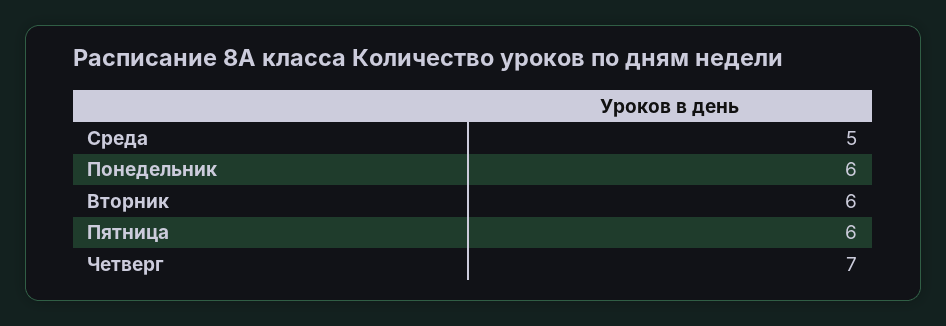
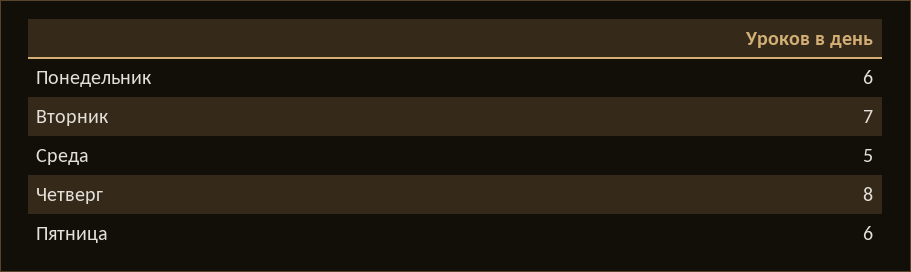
Вторник: 6 -> 7
Четверг: 7 -> 8

